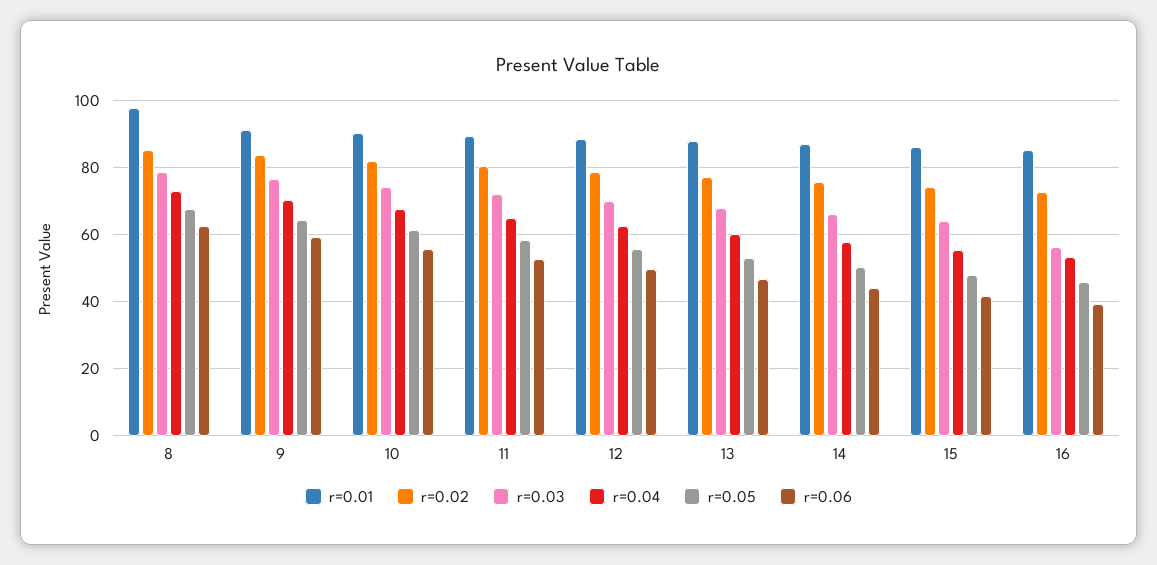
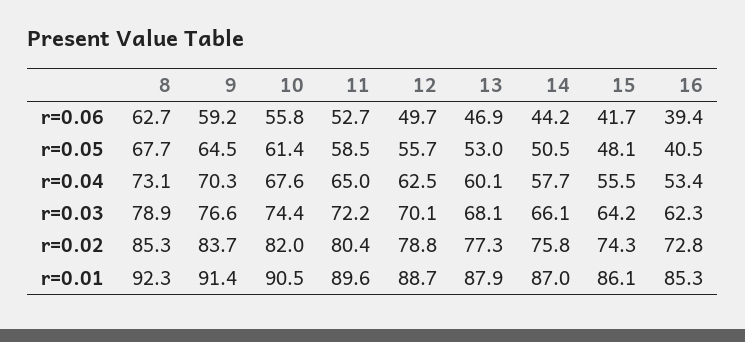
r=0.01, 8: 98 -> 92.3
r=0.03, 16: 56 -> 62.3
r=0.05, 16: 46 -> 40.5

